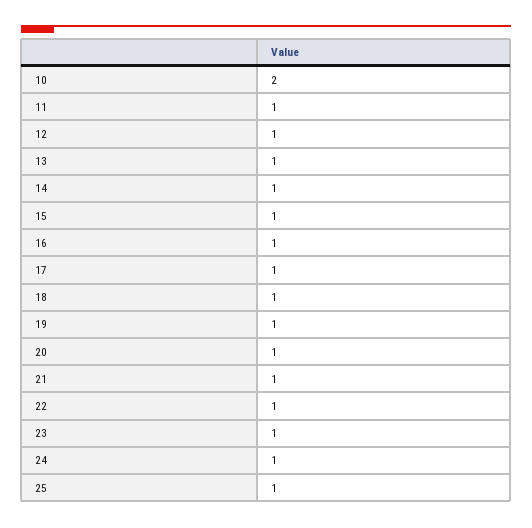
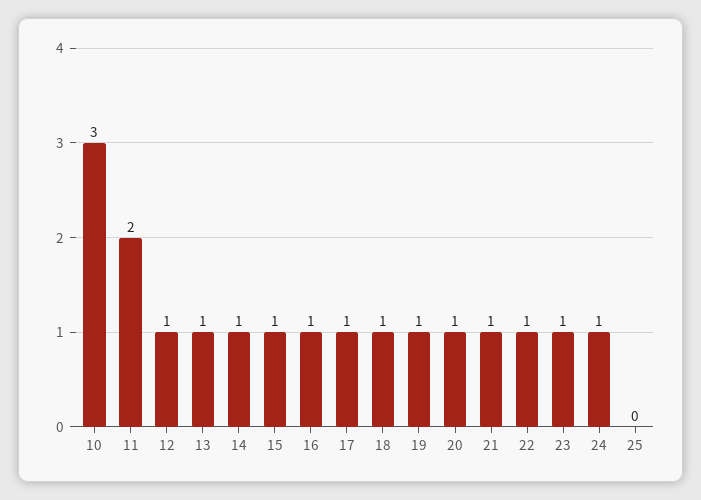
10: 2 -> 3
11: 1 -> 2
25: 1 -> 0

